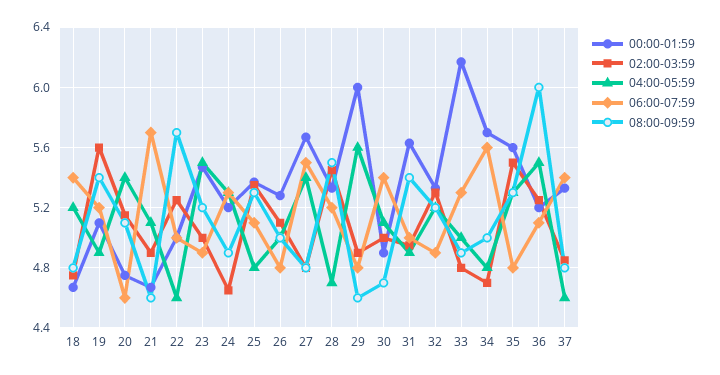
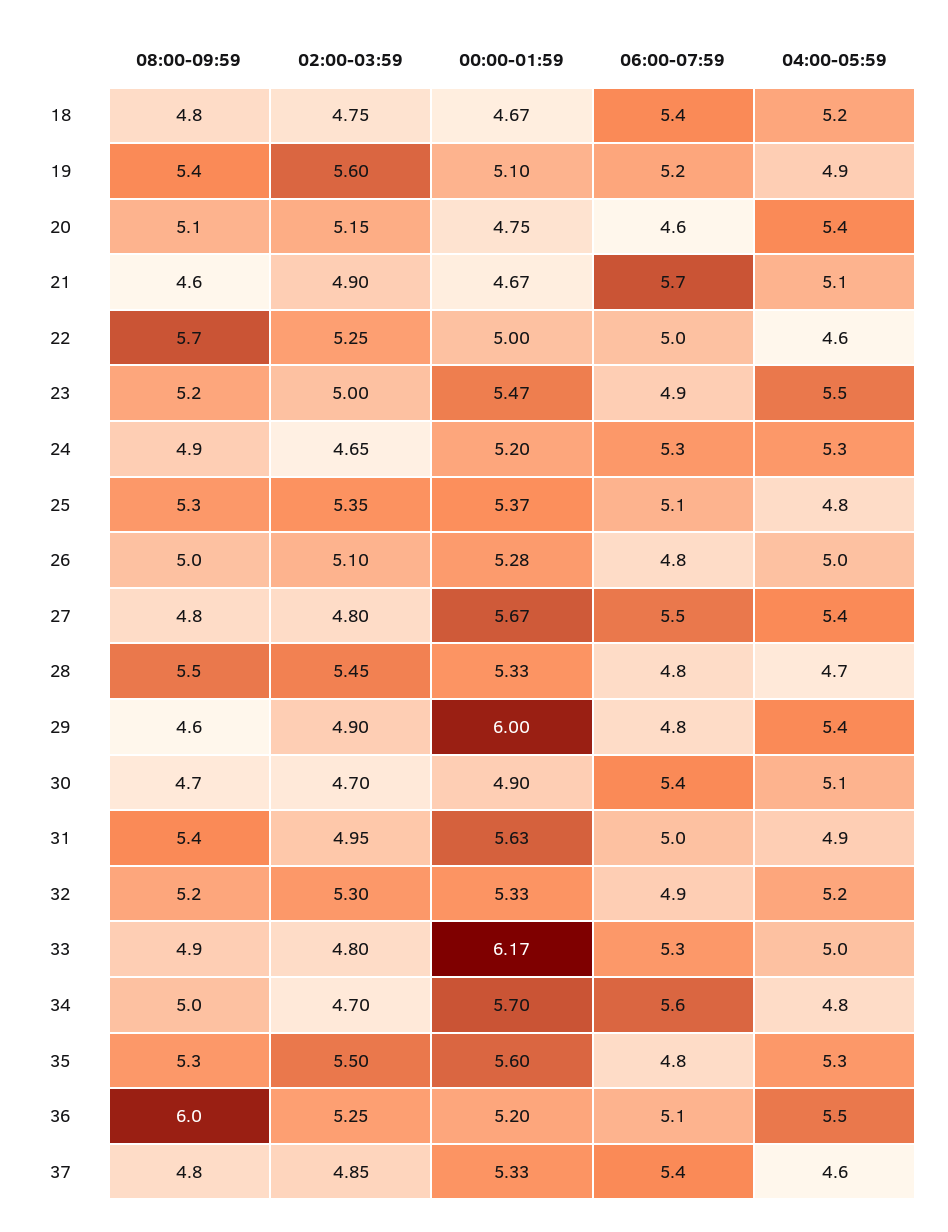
06:00-07:59, 28: 5.2 -> 4.8
04:00-05:59, 29: 5.6 -> 5.4
02:00-03:59, 30: 5 -> 4.7

